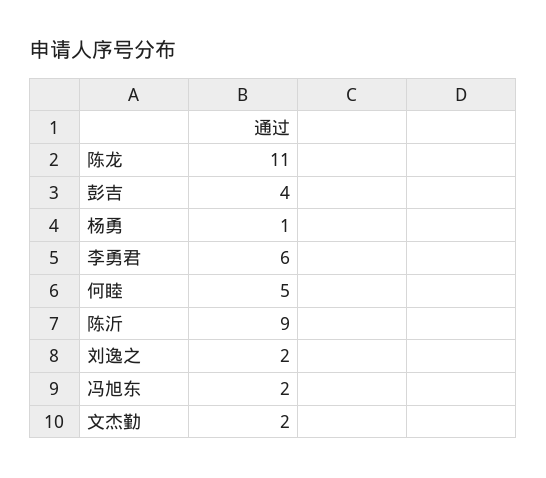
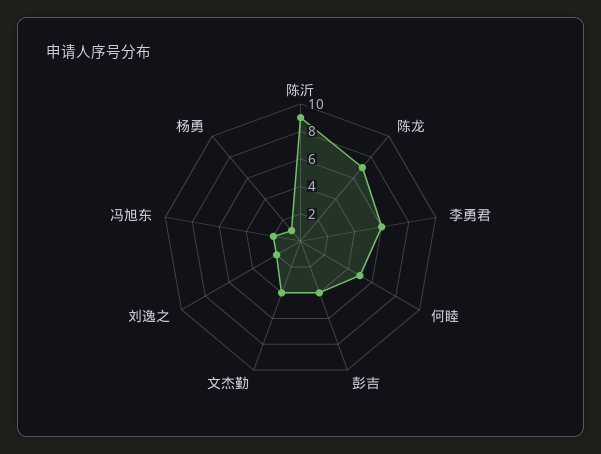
陈龙: 11 -> 7
文杰勤: 2 -> 4

